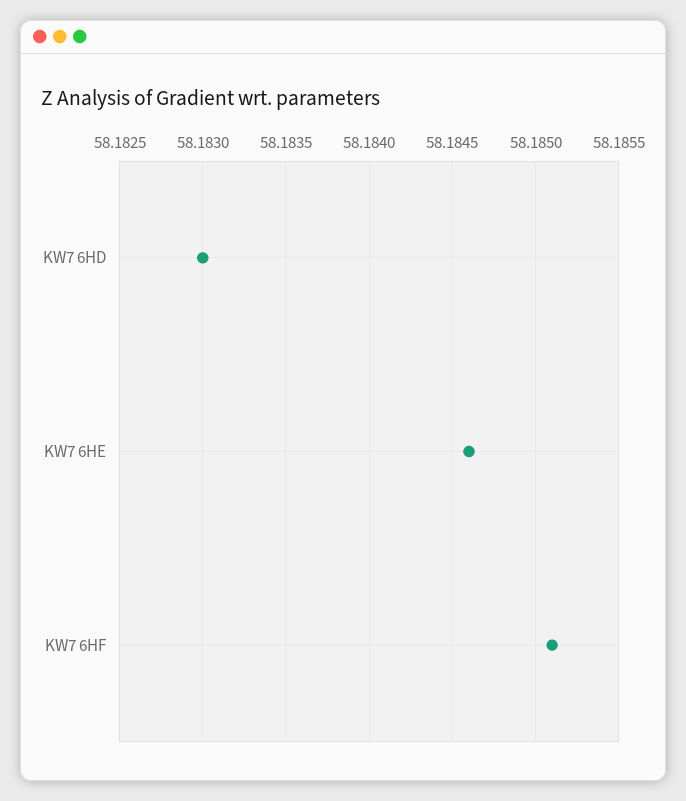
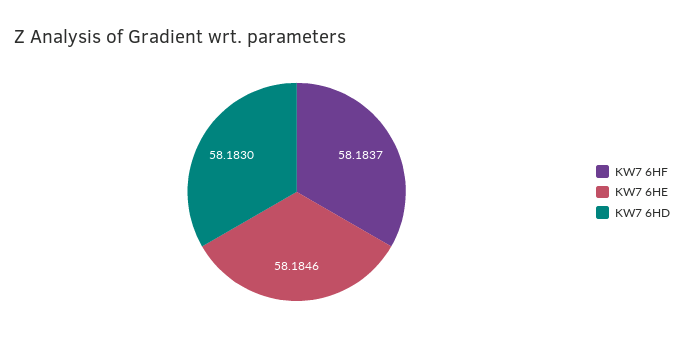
KW7 6HF: 58.1851 -> 58.1837

